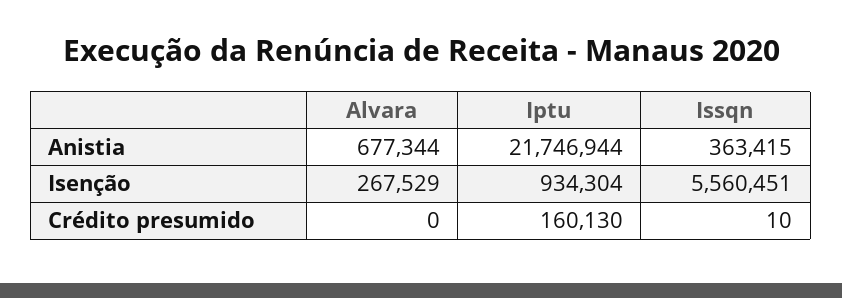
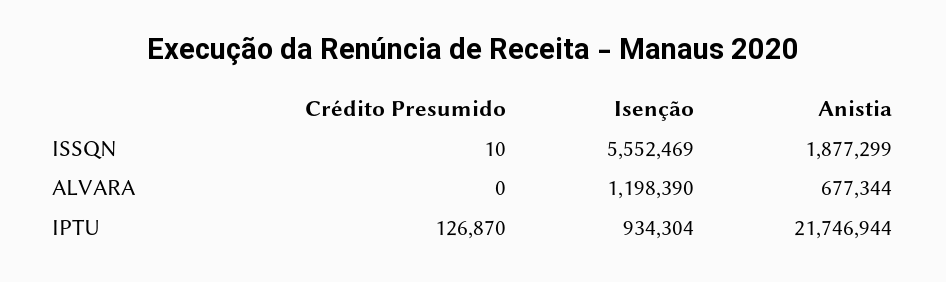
Issqn, Anistia: 363415 -> 1877299
Alvara, Isenção: 267529 -> 1198390
Issqn, Isenção: 5560451 -> 5552469
Iptu, Crédito presumido: 160130 -> 126870

